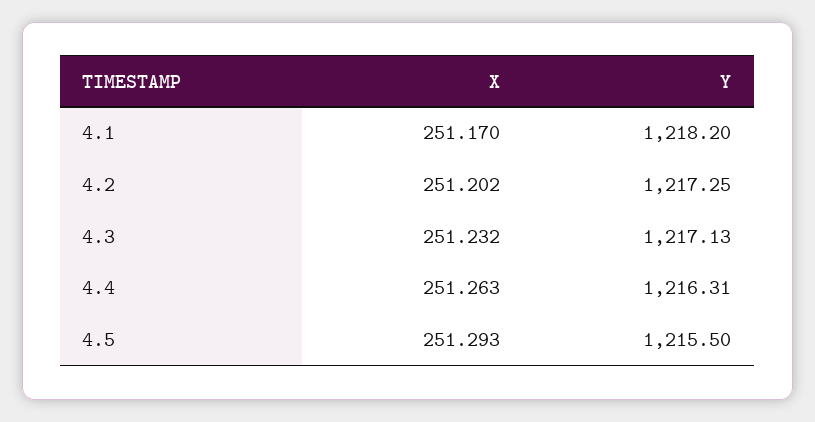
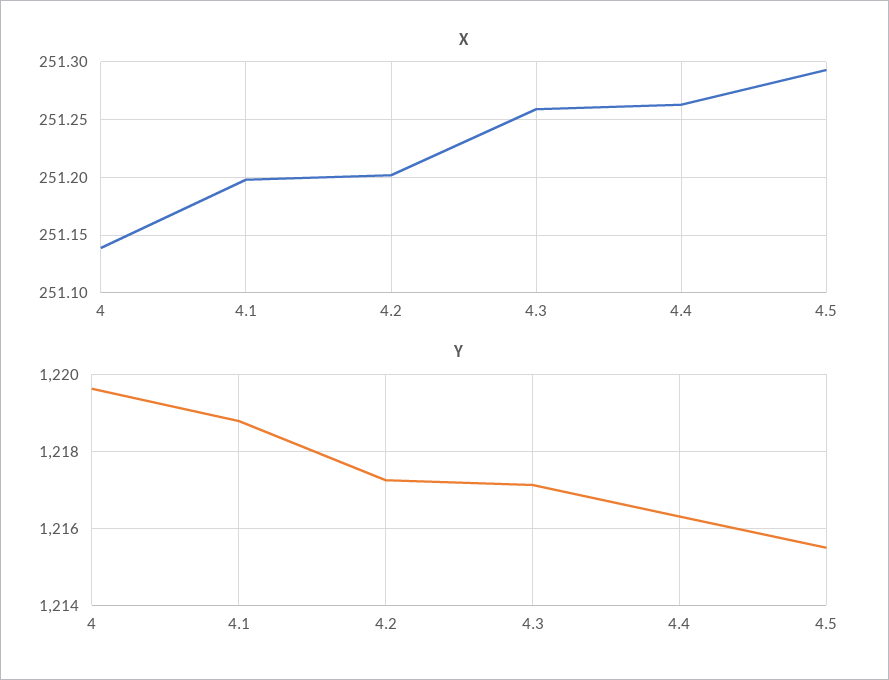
X, 4.1: 251.17 -> 251.2
Y, 4.1: 1218.2 -> 1218.8
X, 4.3: 251.232 -> 251.26
X, 4: none -> 251.14
Y, 4: none -> 1219.6

